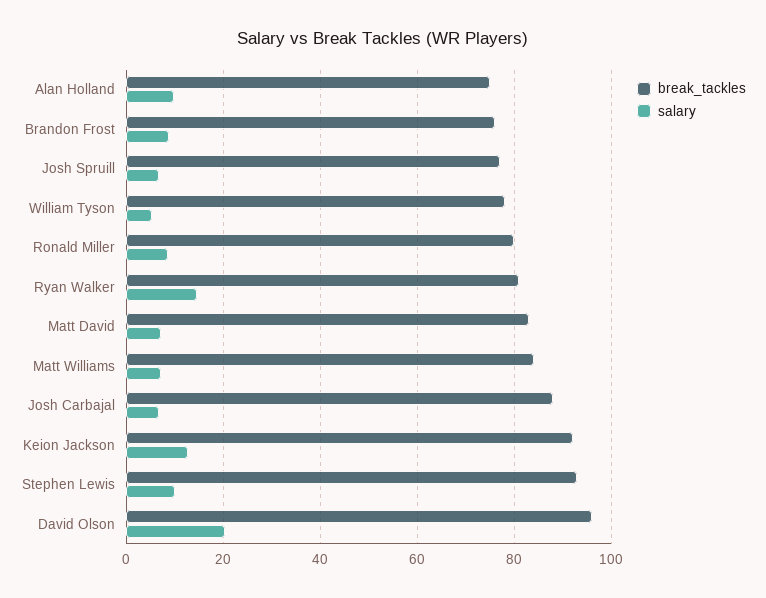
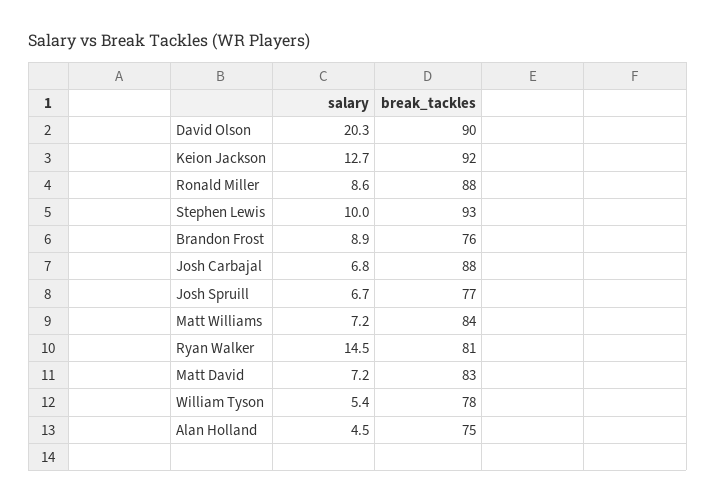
salary, Alan Holland: 10 -> 4.5
break_tackles, Ronald Miller: 80 -> 88
break_tackles, David Olson: 96 -> 90

